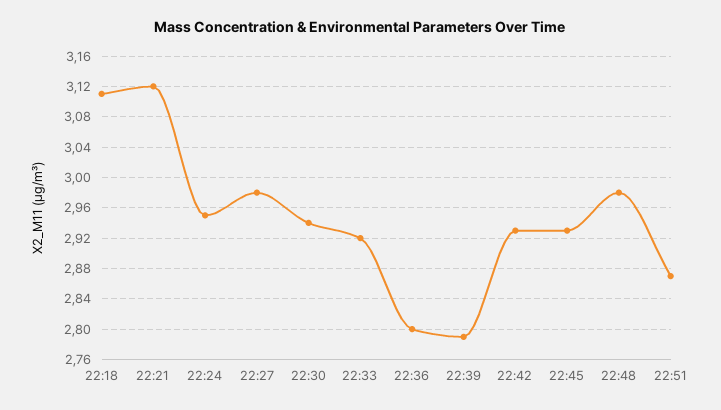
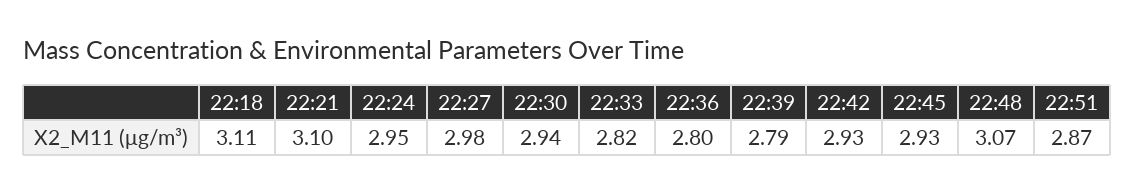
22:21: 3.12 -> 3.1
22:33: 2.92 -> 2.82
22:48: 2.98 -> 3.07

